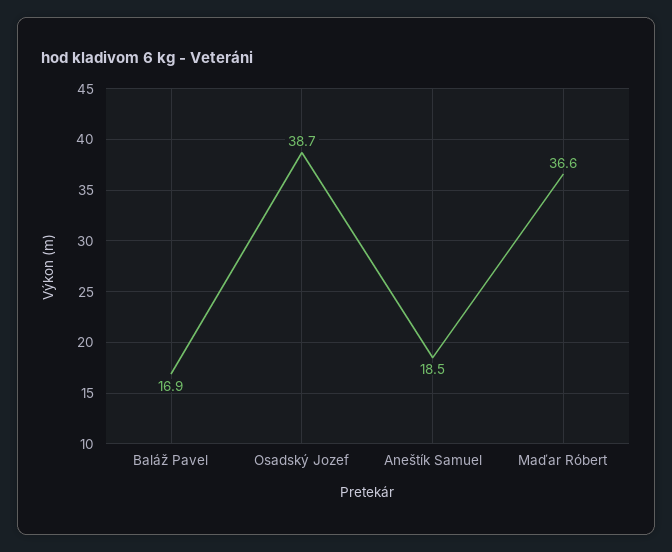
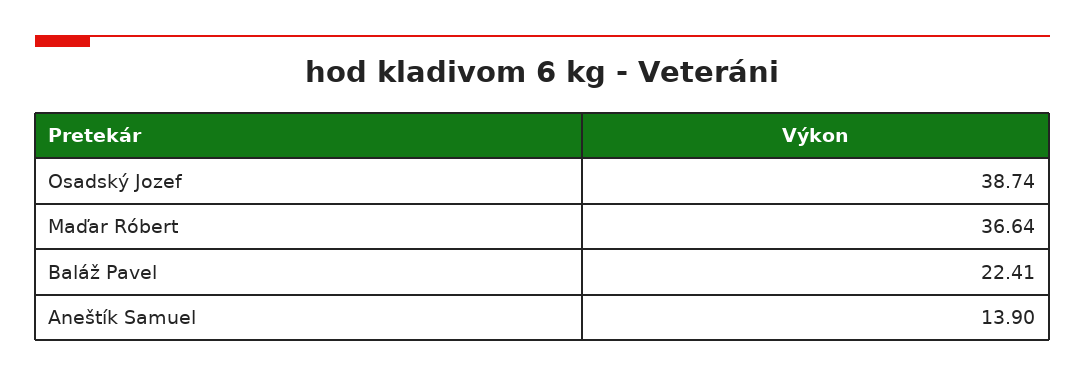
Baláž Pavel: 16.9 -> 22.41
Aneštík Samuel: 18.5 -> 13.9

